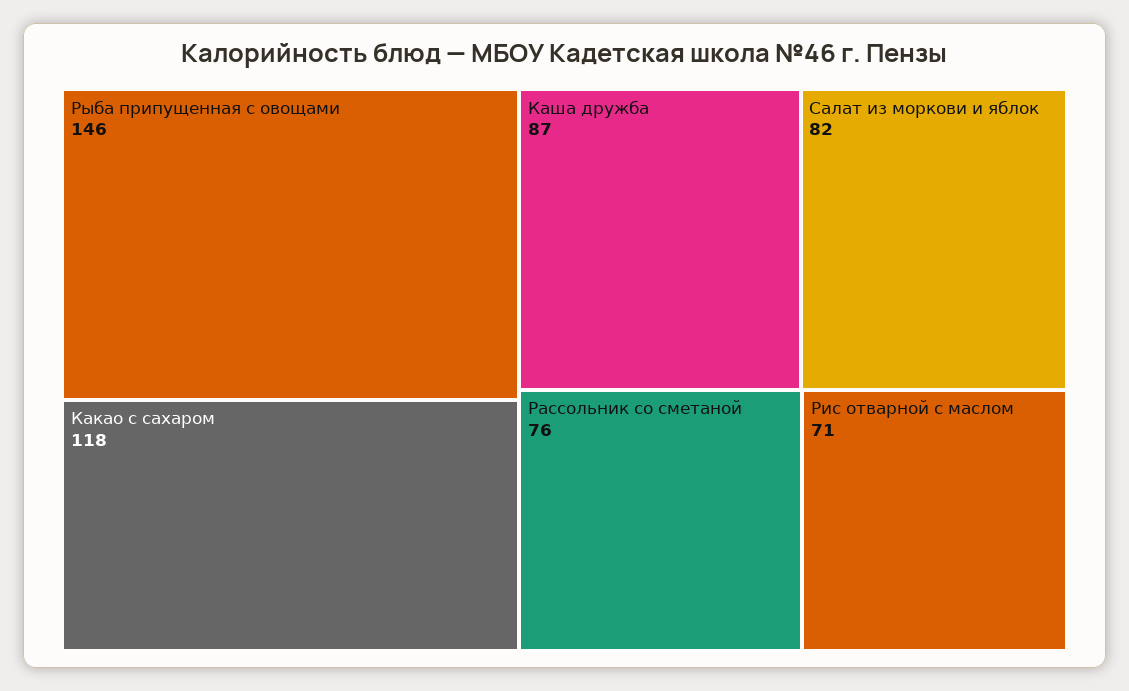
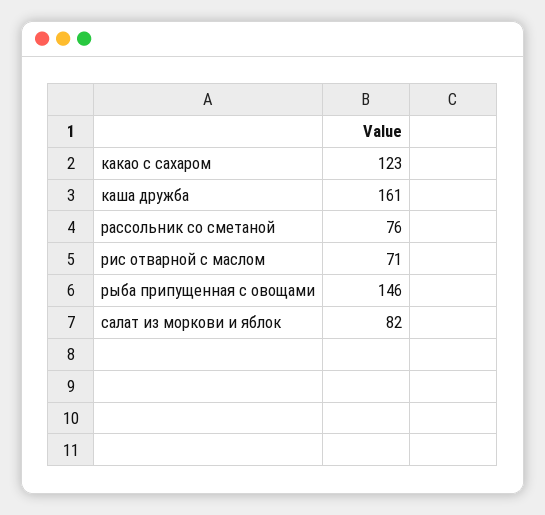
Какао с сахаром: 118 -> 123
Каша дружба: 87 -> 161

